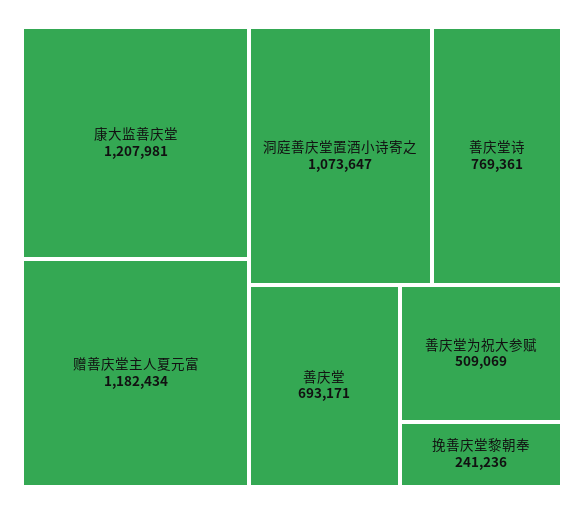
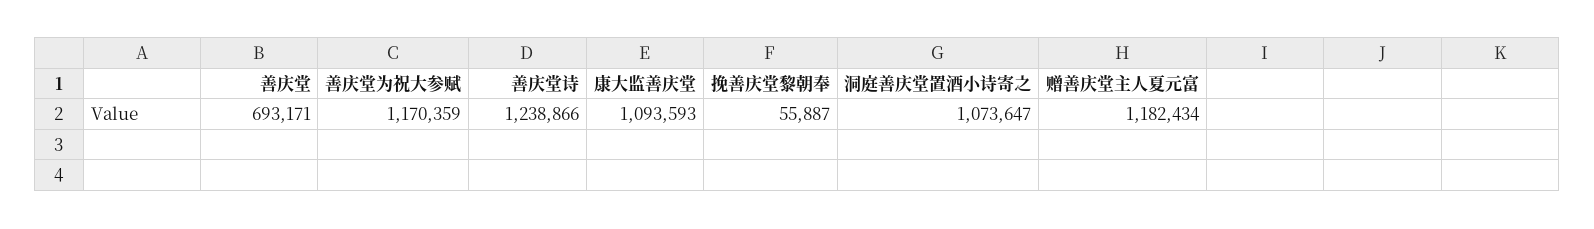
康大监善庆堂: 1207981 -> 1093593
善庆堂诗: 769361 -> 1238866
善庆堂为祝大参赋: 509069 -> 1170359
挽善庆堂黎朝奉: 241236 -> 55887

